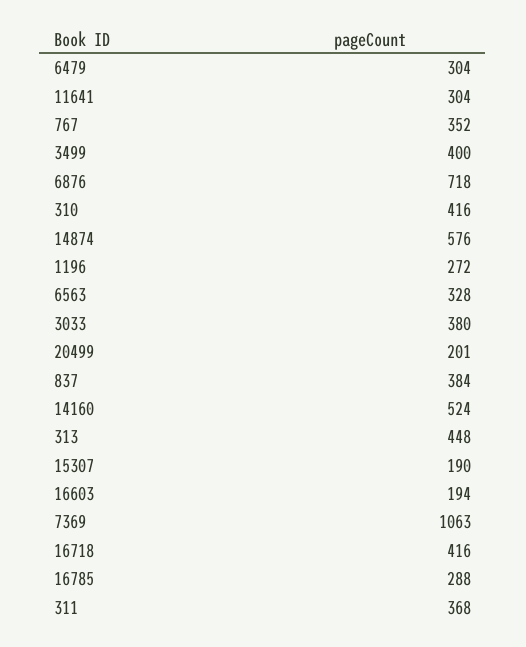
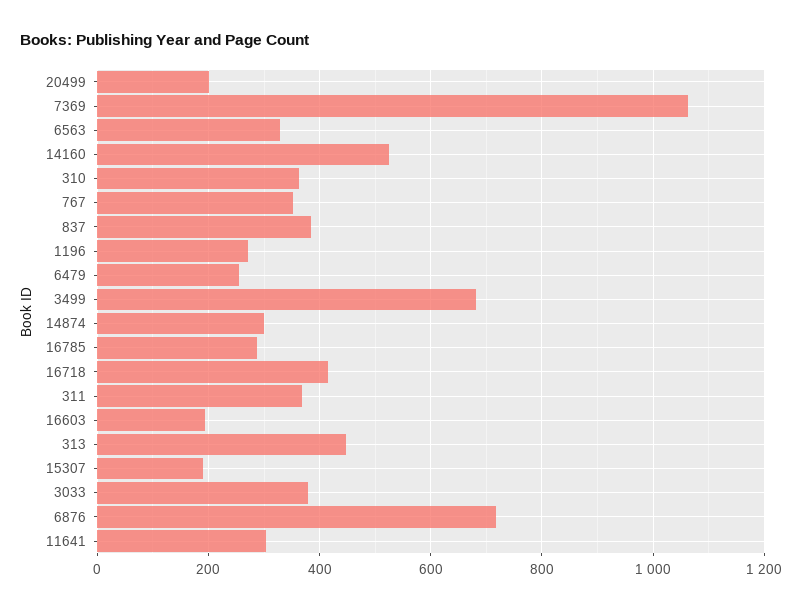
6479: 304 -> 260
3499: 400 -> 680
310: 416 -> 360
14874: 576 -> 300

